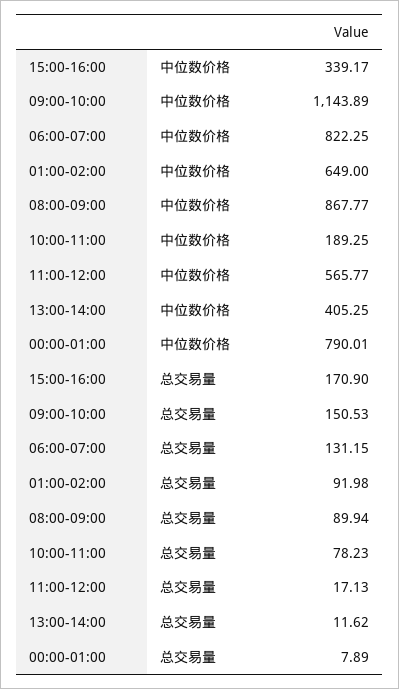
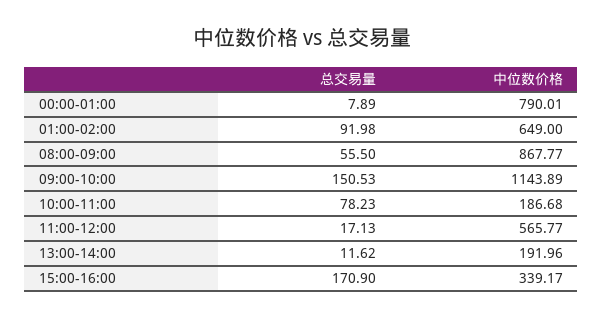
06:00-07:00, 中位数价格: 822.25 -> none
10:00-11:00, 中位数价格: 189.25 -> 186.68
13:00-14:00, 中位数价格: 405.25 -> 191.96
06:00-07:00, 总交易量: 131.15 -> none
08:00-09:00, 总交易量: 89.94 -> 55.5

